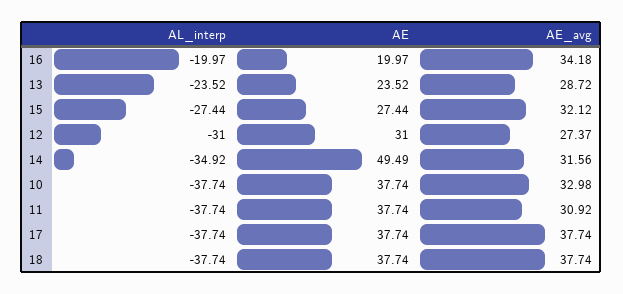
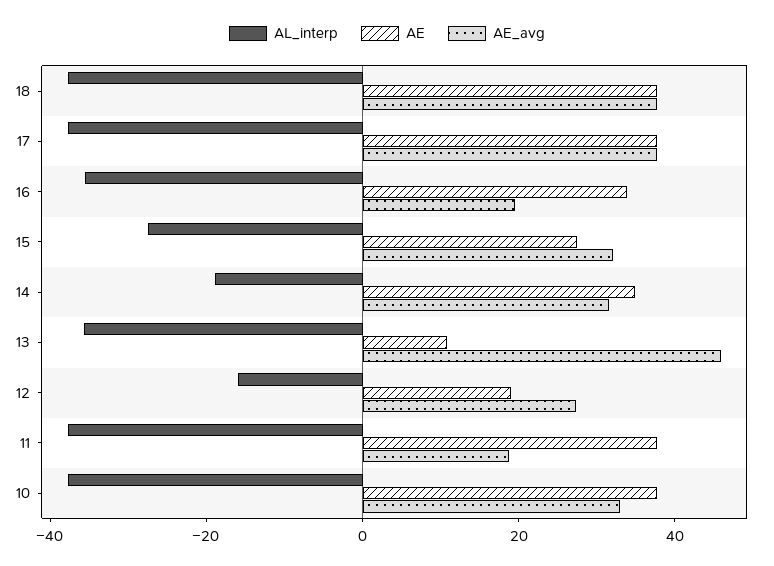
AL_interp, 16: -19.97 -> -35
AE, 16: 19.97 -> 35
AE_avg, 16: 34.18 -> 20
AL_interp, 13: -23.52 -> -35
AE, 13: 23.52 -> 10
AE_avg, 13: 28.72 -> 45
AL_interp, 12: -31 -> -15
AE, 12: 31 -> 20
AL_interp, 14: -34.92 -> -20
AE, 14: 49.49 -> 35
AE_avg, 11: 30.92 -> 20

